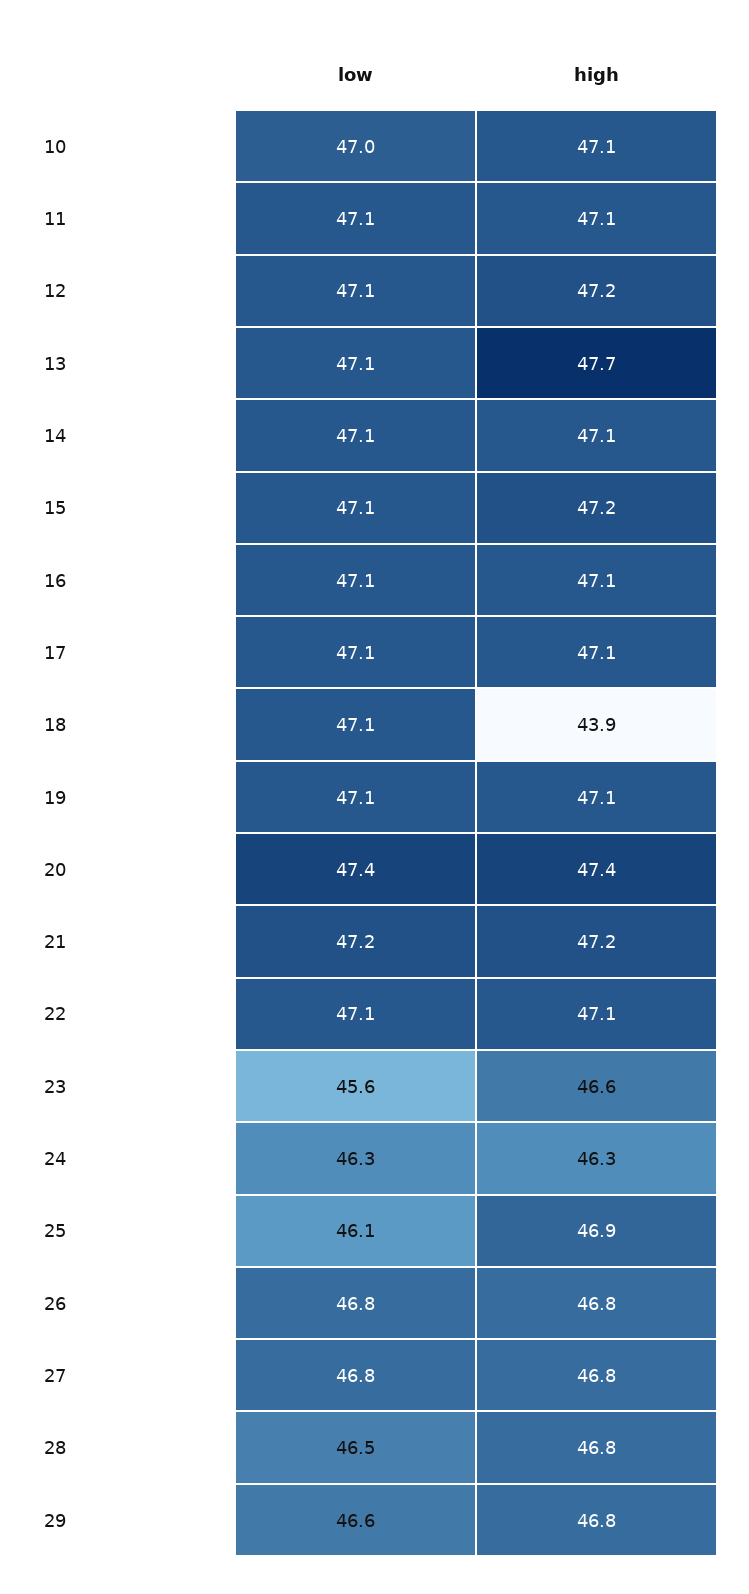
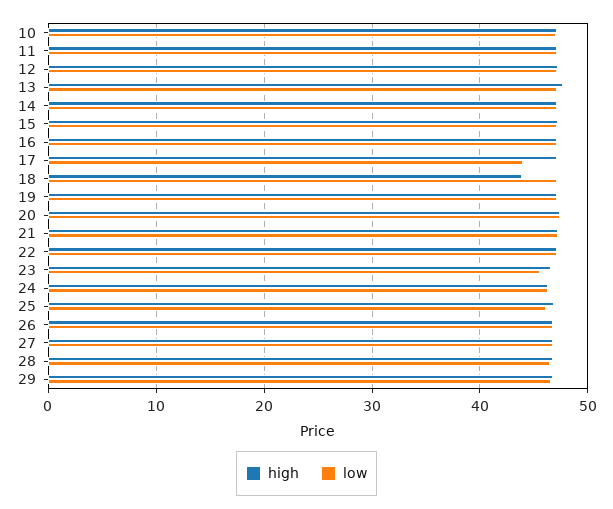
low, 17: 47.1 -> 44

